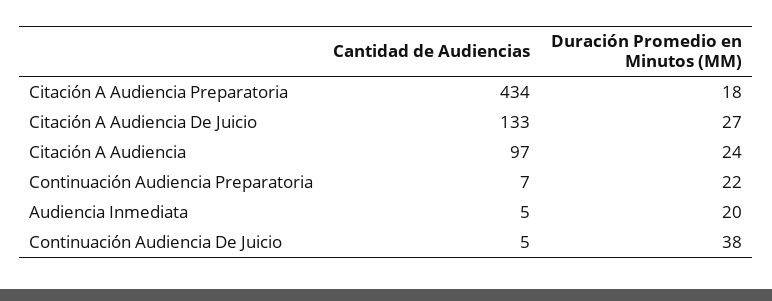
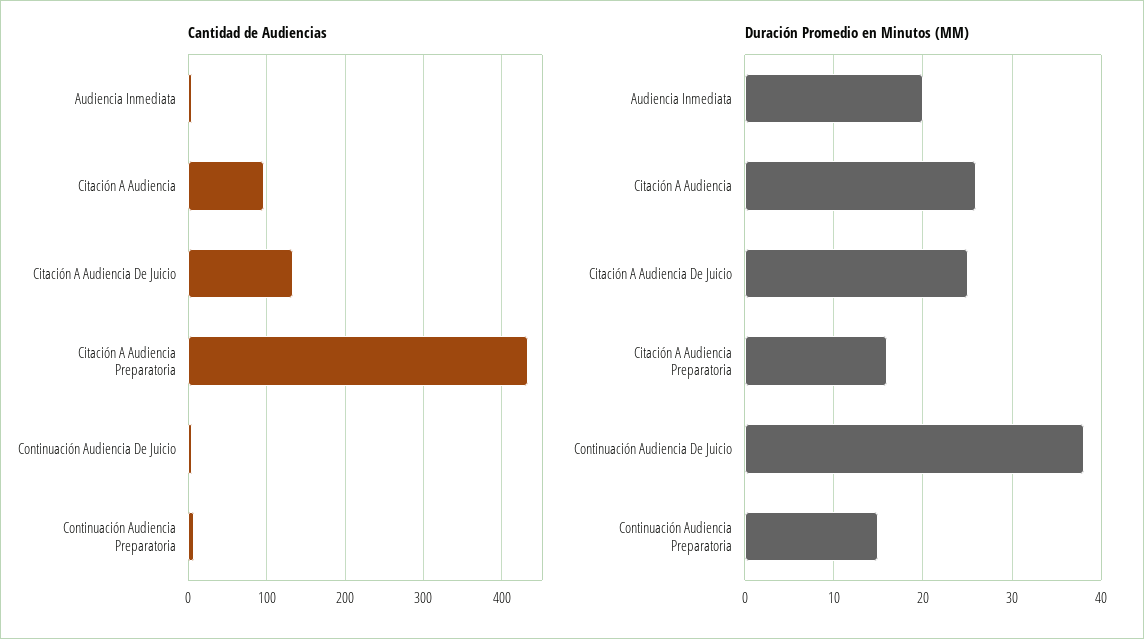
Duración Promedio en Minutos (MM), Citación A Audiencia Preparatoria: 18 -> 16
Duración Promedio en Minutos (MM), Citación A Audiencia De Juicio: 27 -> 25
Duración Promedio en Minutos (MM), Citación A Audiencia: 24 -> 26
Duración Promedio en Minutos (MM), Continuación Audiencia Preparatoria: 22 -> 15

